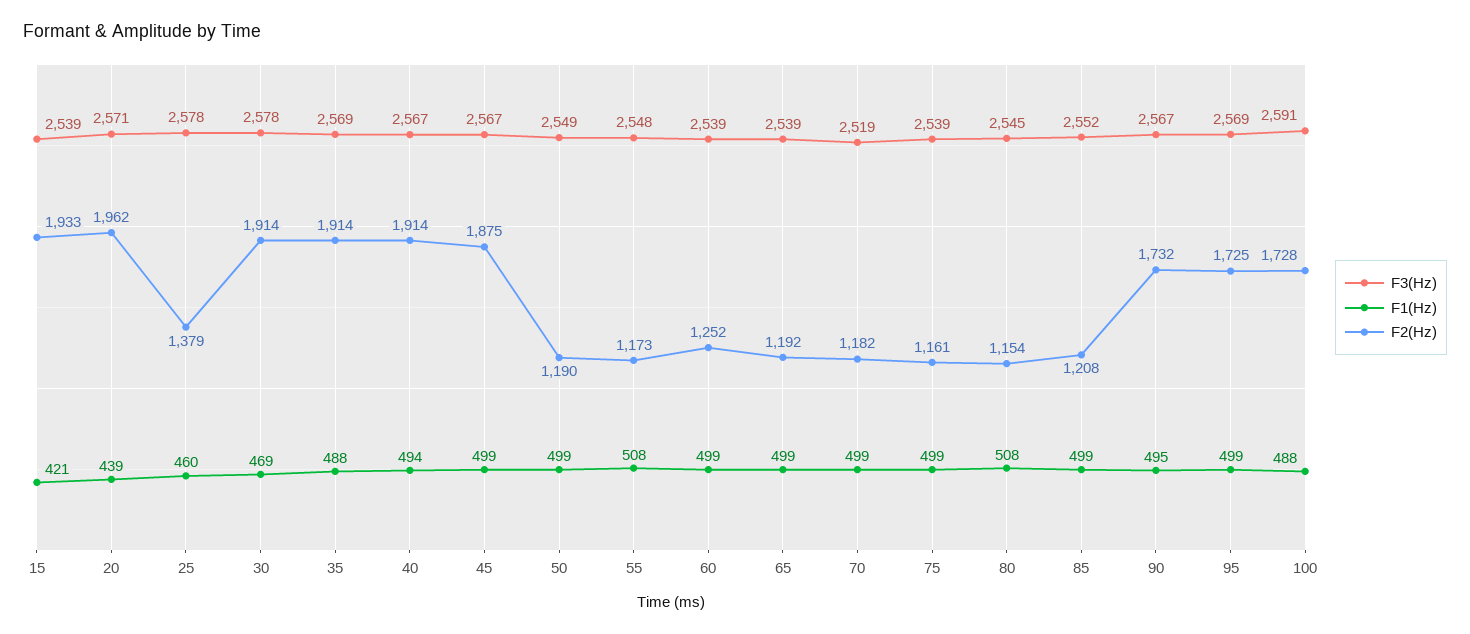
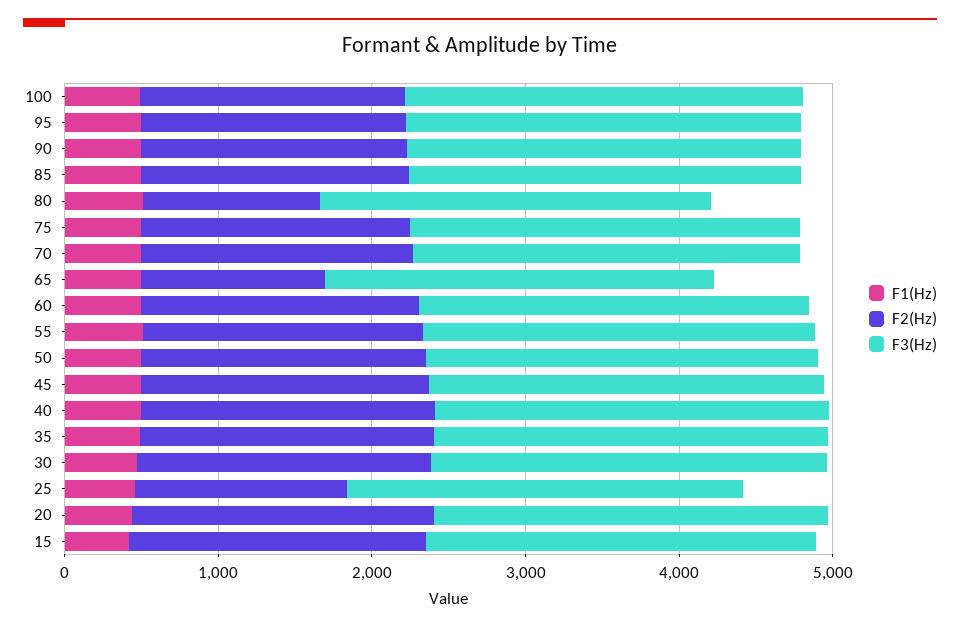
F2(Hz), 50: 1190 -> 1800
F2(Hz), 55: 1173 -> 1800
F2(Hz), 60: 1252 -> 1800
F2(Hz), 70: 1182 -> 1800
F2(Hz), 75: 1161 -> 1800
F2(Hz), 85: 1208 -> 1800

